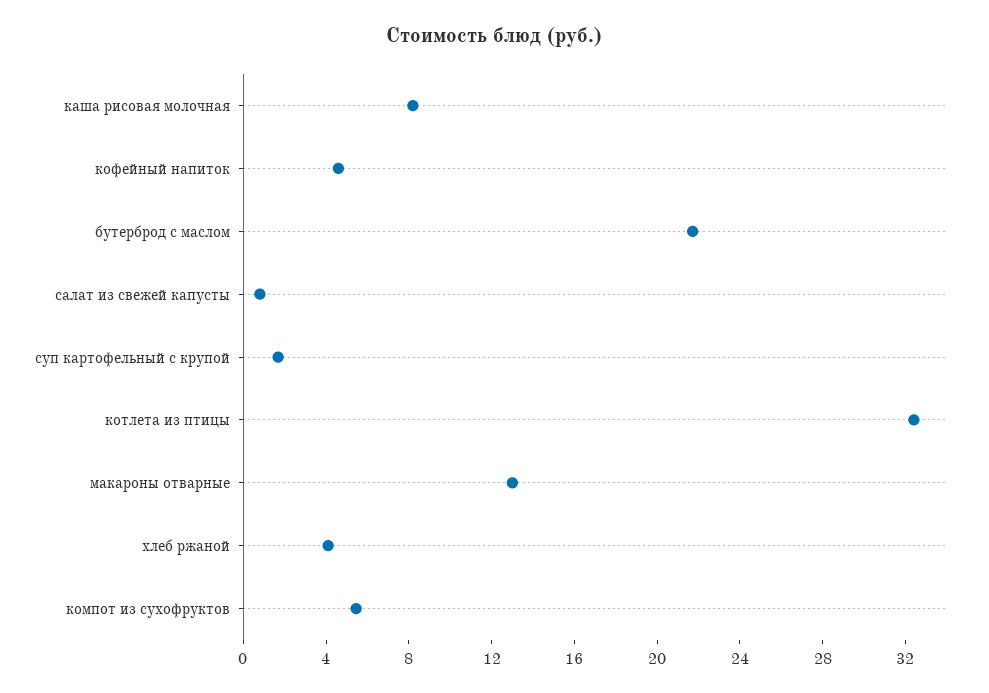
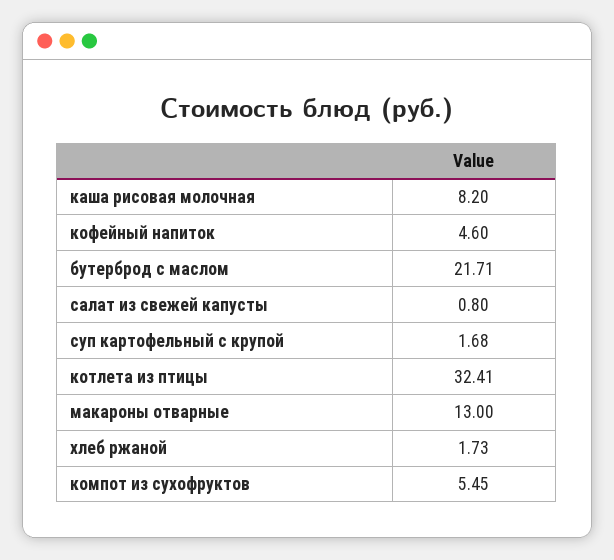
хлеб ржаной: 4 -> 1.73

